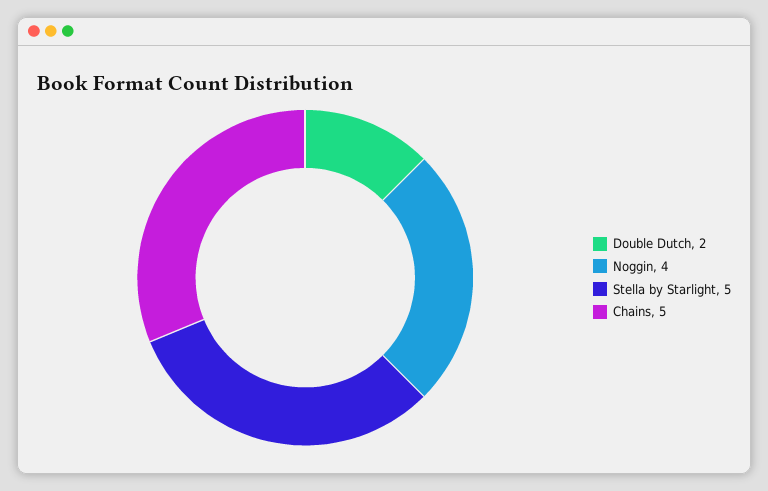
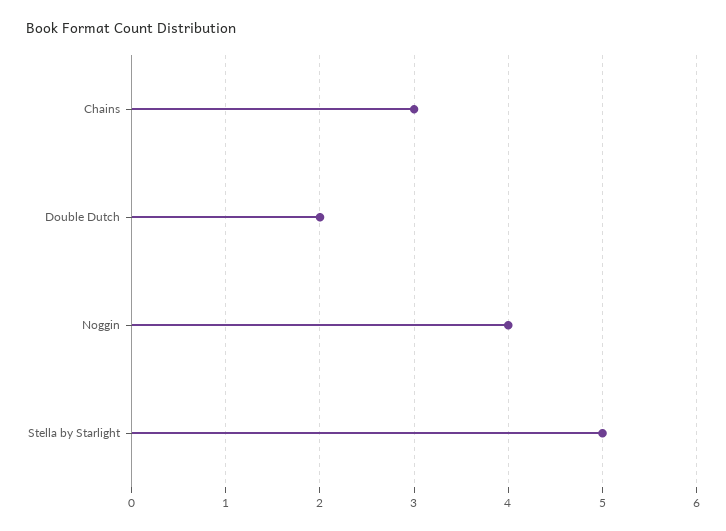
Chains: 5 -> 3

